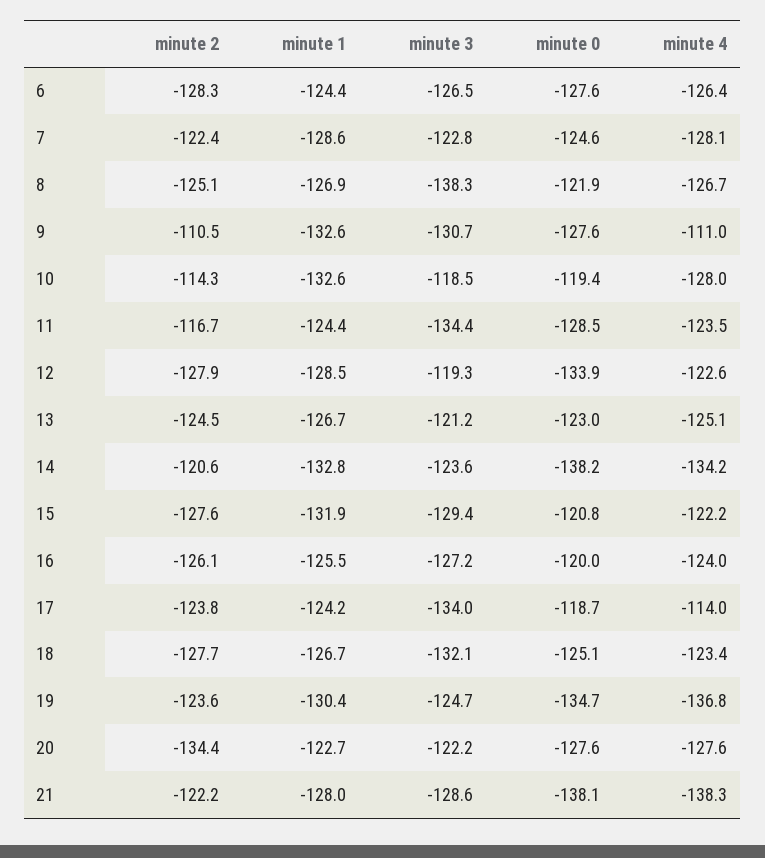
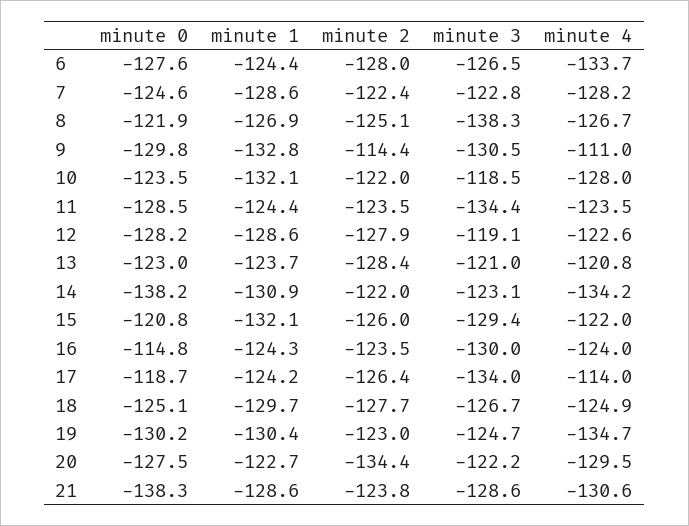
minute 2, 6: -128.3 -> -128
minute 4, 6: -126.4 -> -133.7
minute 4, 7: -128.1 -> -128.2
minute 2, 9: -110.5 -> -114.4
minute 1, 9: -132.6 -> -132.8
minute 3, 9: -130.7 -> -130.5
minute 0, 9: -127.6 -> -129.8
minute 2, 10: -114.3 -> -122
minute 1, 10: -132.6 -> -132.1
minute 0, 10: -119.4 -> -123.5
minute 2, 11: -116.7 -> -123.5
minute 1, 12: -128.5 -> -128.6
minute 3, 12: -119.3 -> -119.1
minute 0, 12: -133.9 -> -128.2
minute 2, 13: -124.5 -> -128.4
minute 1, 13: -126.7 -> -123.7
minute 3, 13: -121.2 -> -121
minute 4, 13: -125.1 -> -120.8
minute 2, 14: -120.6 -> -122
minute 1, 14: -132.8 -> -130.9
minute 3, 14: -123.6 -> -123.1
minute 2, 15: -127.6 -> -126
minute 1, 15: -131.9 -> -132.1
minute 4, 15: -122.2 -> -122
minute 2, 16: -126.1 -> -123.5
minute 1, 16: -125.5 -> -124.3
minute 3, 16: -127.2 -> -130
minute 0, 16: -120 -> -114.8
minute 2, 17: -123.8 -> -126.4
minute 1, 18: -126.7 -> -129.7
minute 3, 18: -132.1 -> -126.7
minute 4, 18: -123.4 -> -124.9
minute 2, 19: -123.6 -> -123
minute 0, 19: -134.7 -> -130.2
minute 4, 19: -136.8 -> -134.7
minute 0, 20: -127.6 -> -127.5
minute 4, 20: -127.6 -> -129.5
minute 2, 21: -122.2 -> -123.8
minute 1, 21: -128 -> -128.6
minute 0, 21: -138.1 -> -138.3
minute 4, 21: -138.3 -> -130.6

